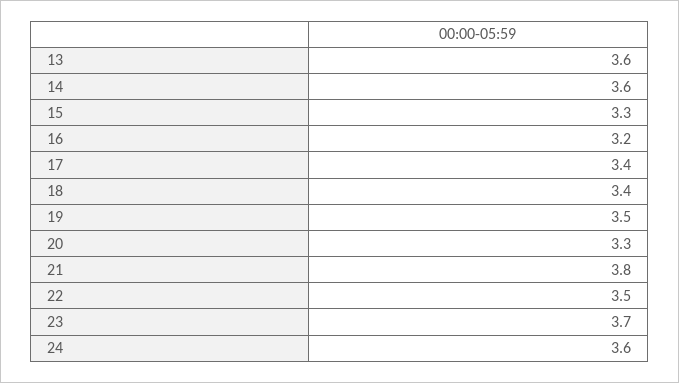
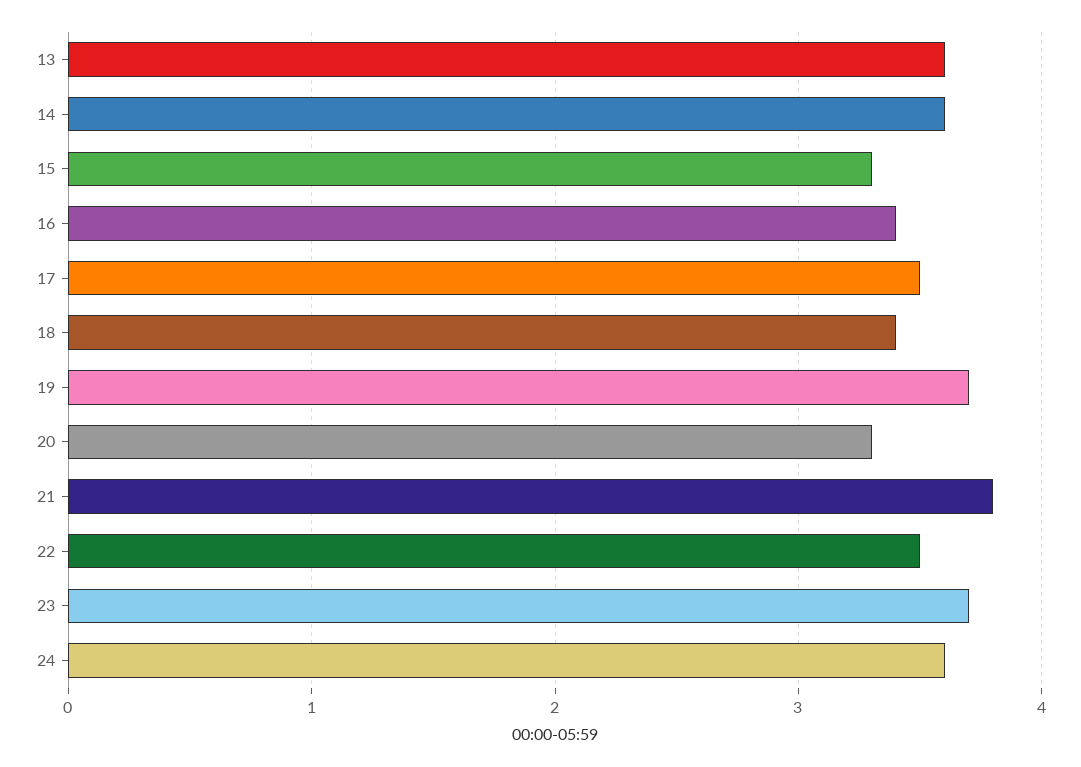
16: 3.2 -> 3.4
17: 3.4 -> 3.5
19: 3.5 -> 3.7

